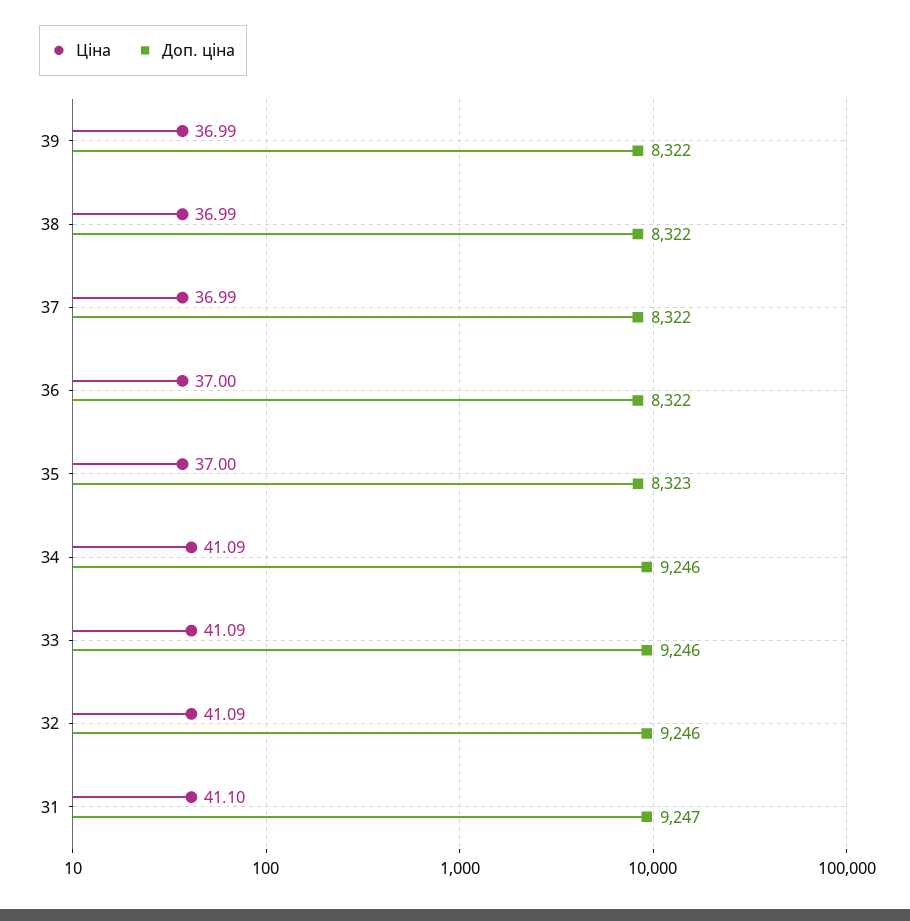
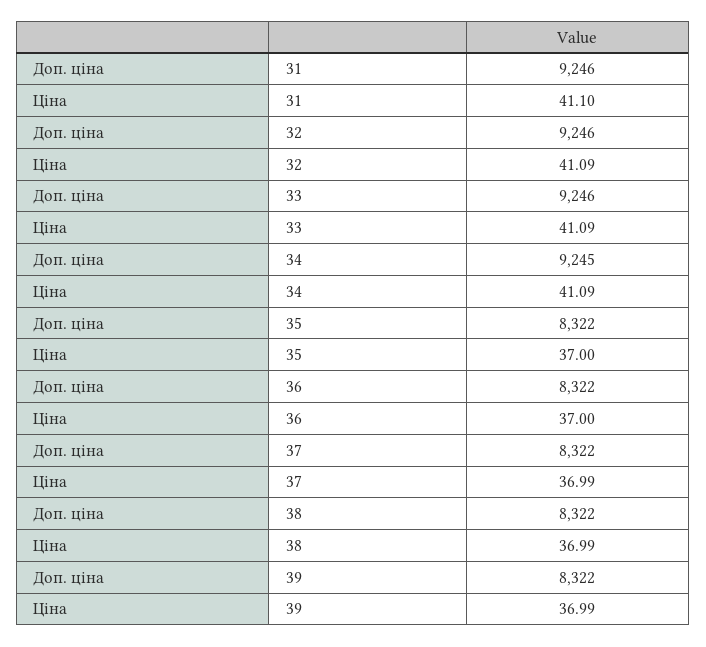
Доп. ціна, 35: 8323 -> 8322
Доп. ціна, 34: 9246 -> 9245
Доп. ціна, 31: 9247 -> 9246

